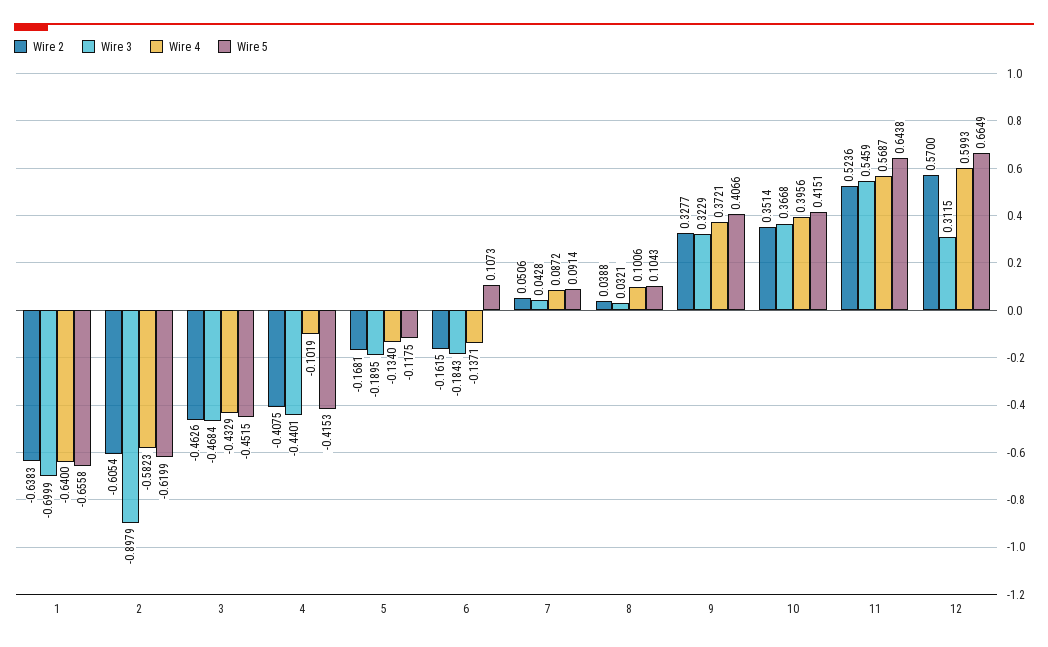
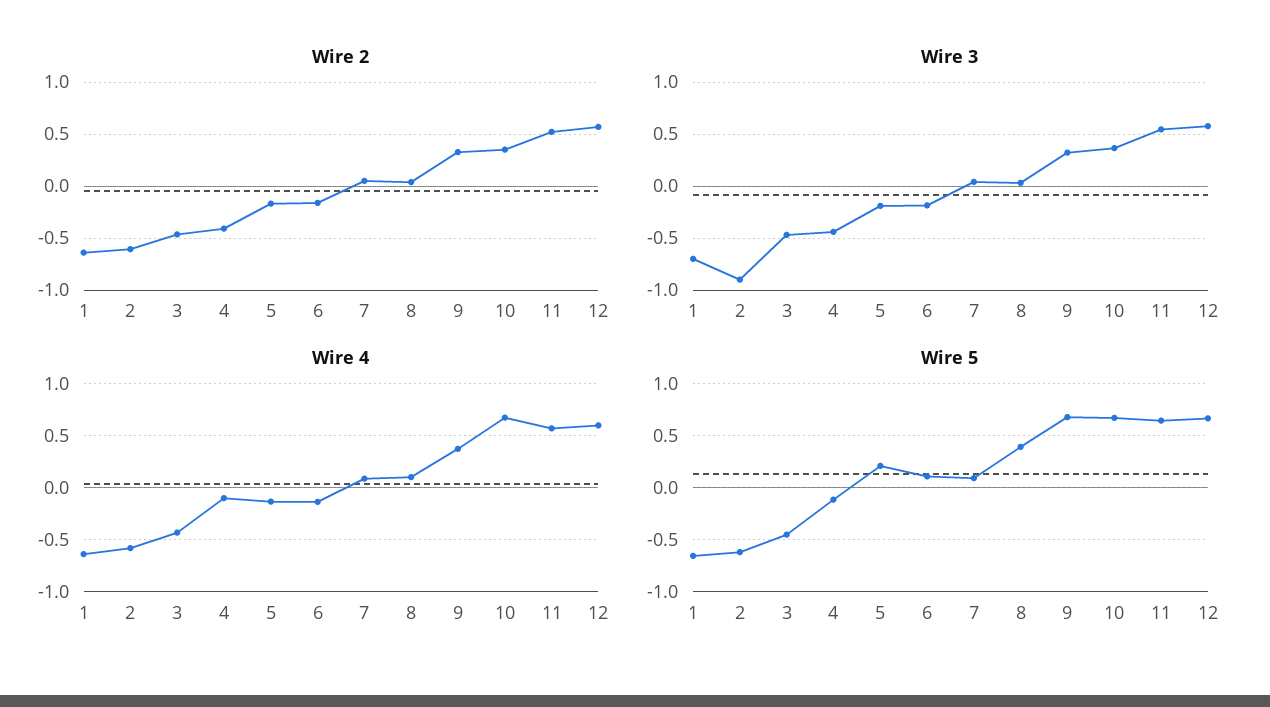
Wire 5, 4: -0.4153 -> -0.1
Wire 5, 5: -0.1175 -> 0.2
Wire 5, 8: 0.1043 -> 0.4
Wire 5, 9: 0.4066 -> 0.7
Wire 4, 10: 0.3956 -> 0.7
Wire 5, 10: 0.4151 -> 0.7
Wire 3, 12: 0.3115 -> 0.6

